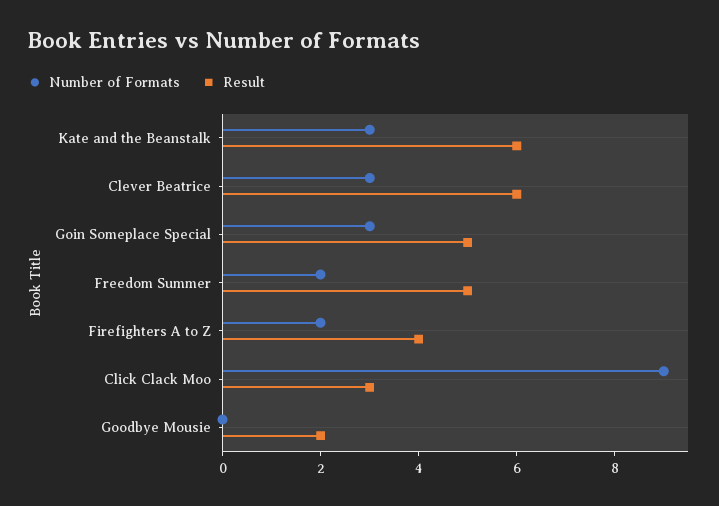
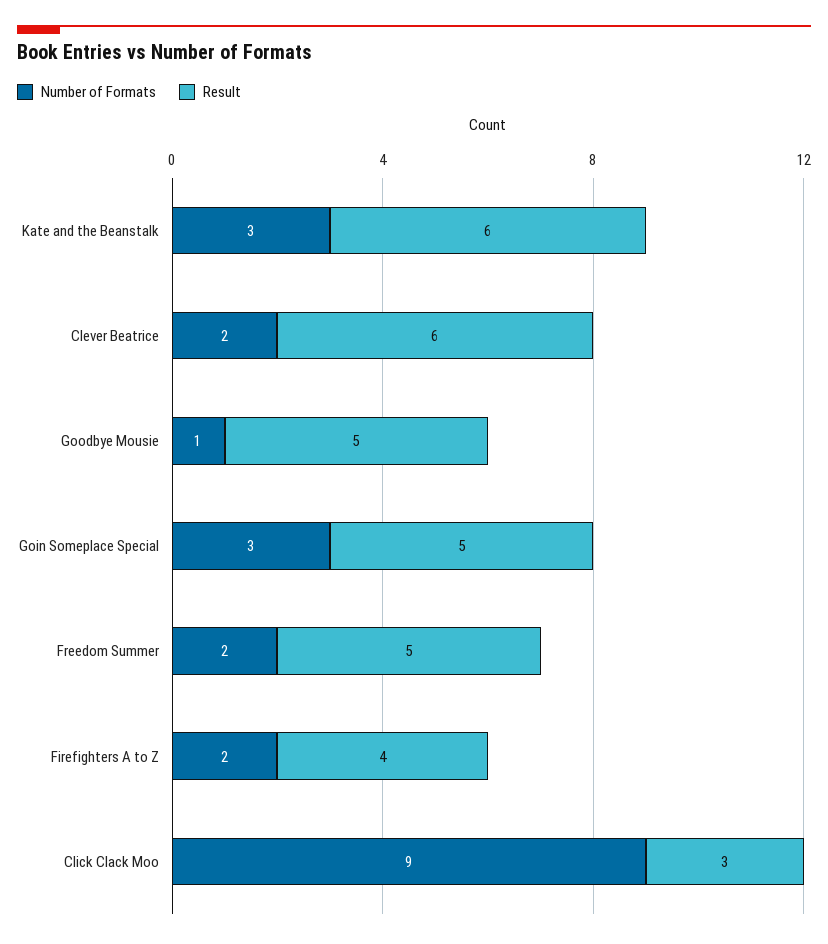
Number of Formats, Clever Beatrice: 3 -> 2
Number of Formats, Goodbye Mousie: 0 -> 1
Result, Goodbye Mousie: 2 -> 5

